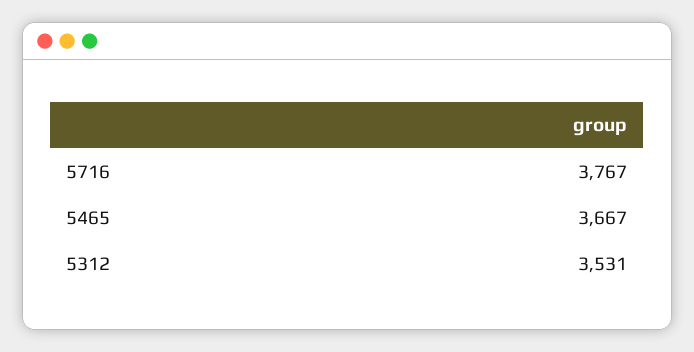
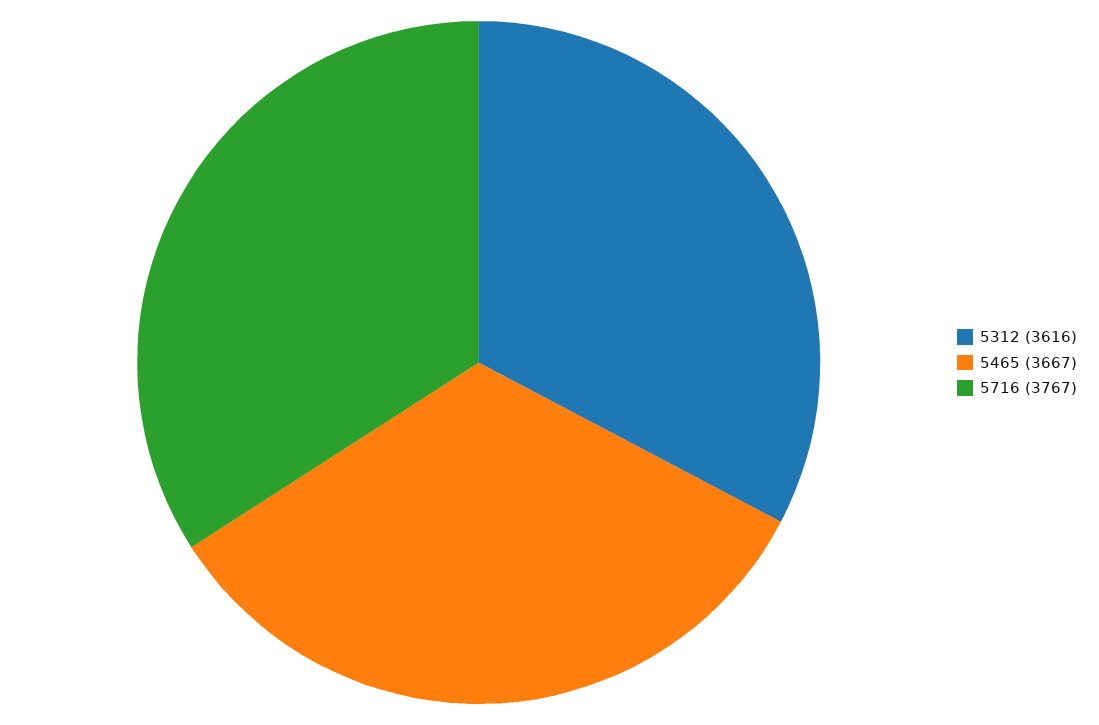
5312: 3531 -> 3616

